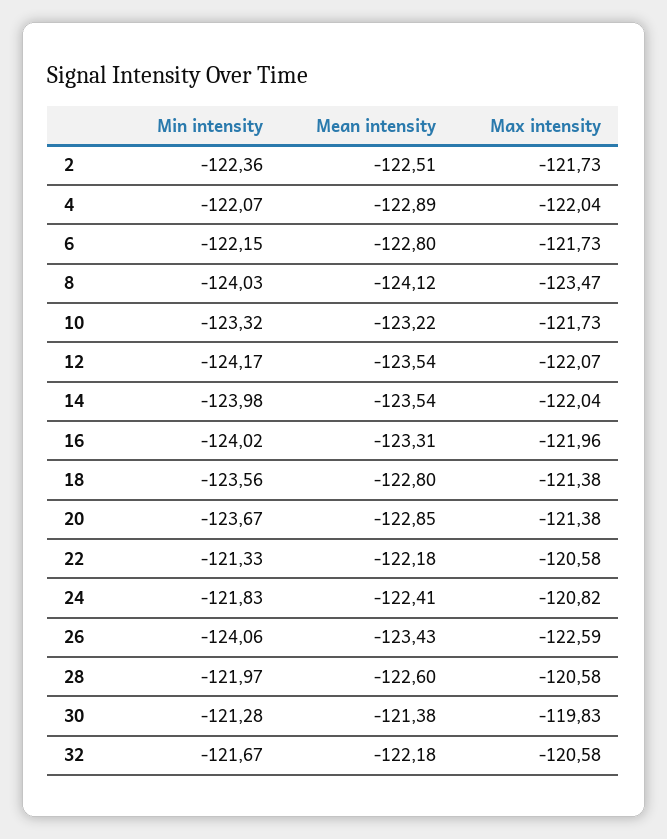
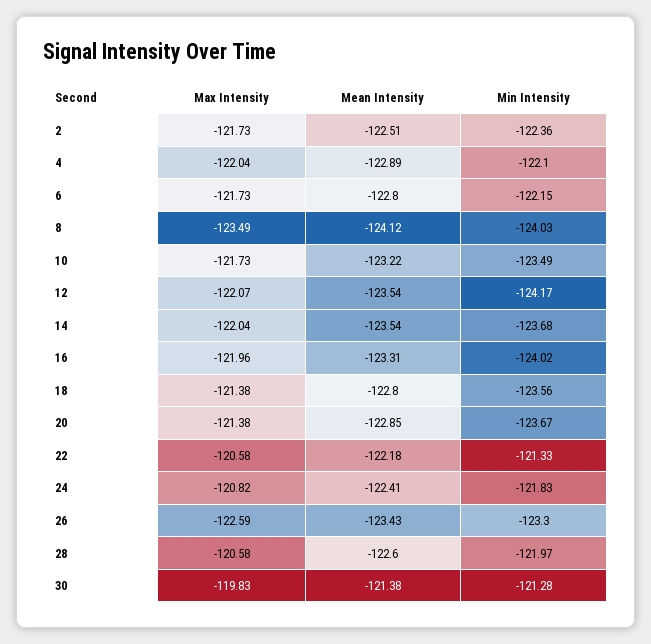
Min intensity, 4: -122.07 -> -122.1
Max intensity, 8: -123.47 -> -123.49
Min intensity, 10: -123.32 -> -123.49
Min intensity, 14: -123.98 -> -123.68
Min intensity, 26: -124.06 -> -123.3
Min intensity, 32: -121.67 -> none
Mean intensity, 32: -122.18 -> none
Max intensity, 32: -120.58 -> none

